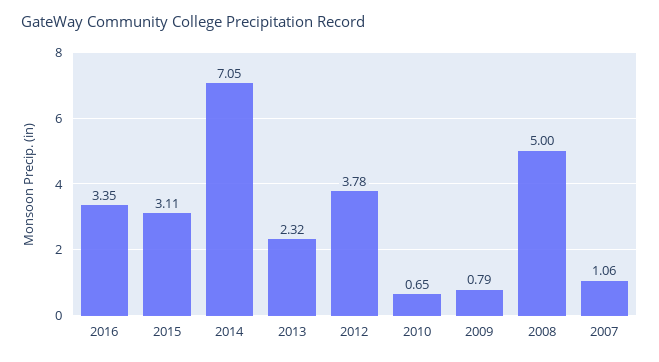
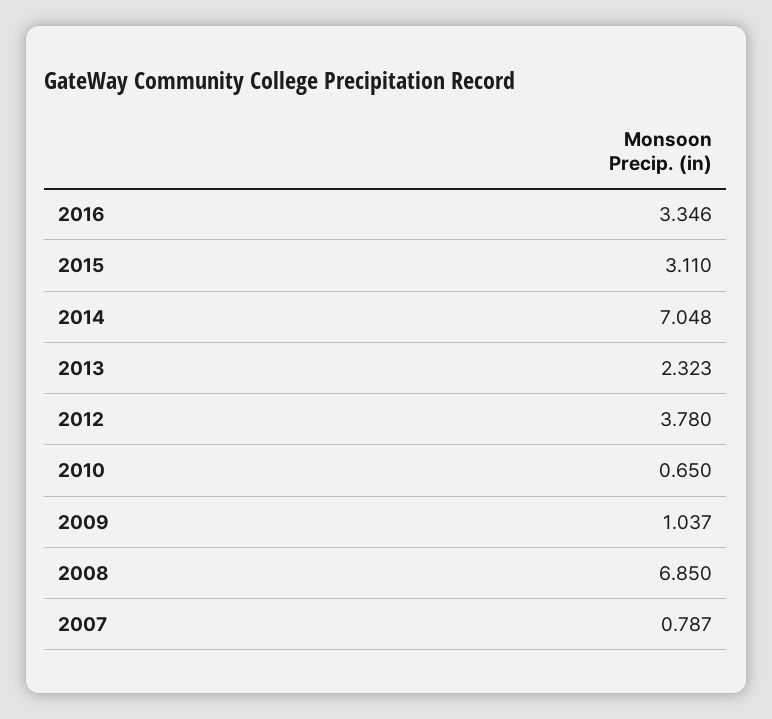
2009: 0.79 -> 1.037
2008: 5 -> 6.85
2007: 1.06 -> 0.787

